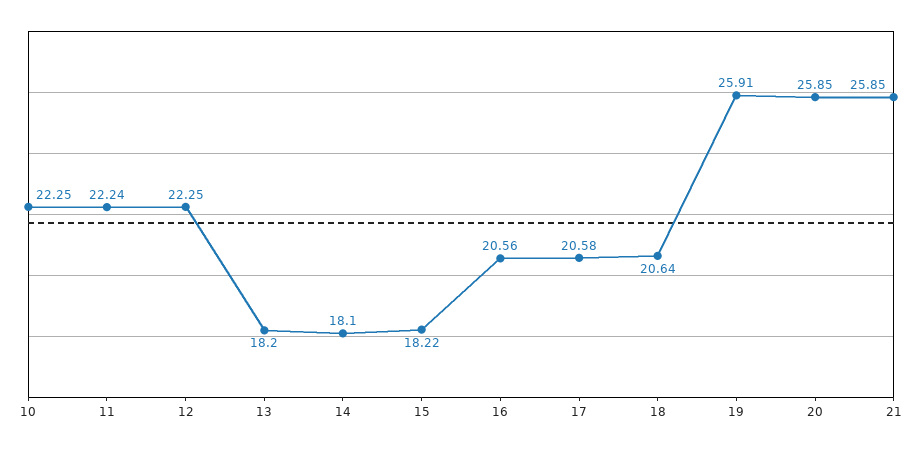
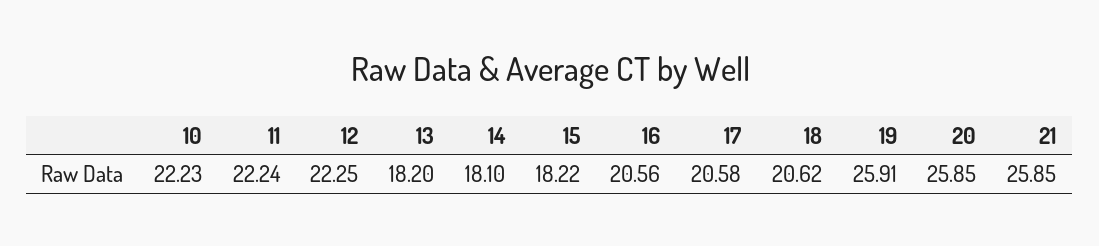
10: 22.25 -> 22.23
18: 20.64 -> 20.62

